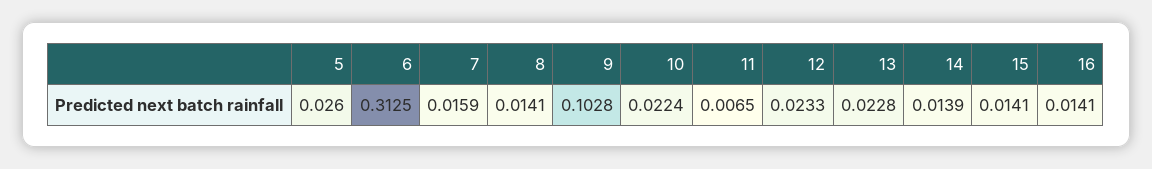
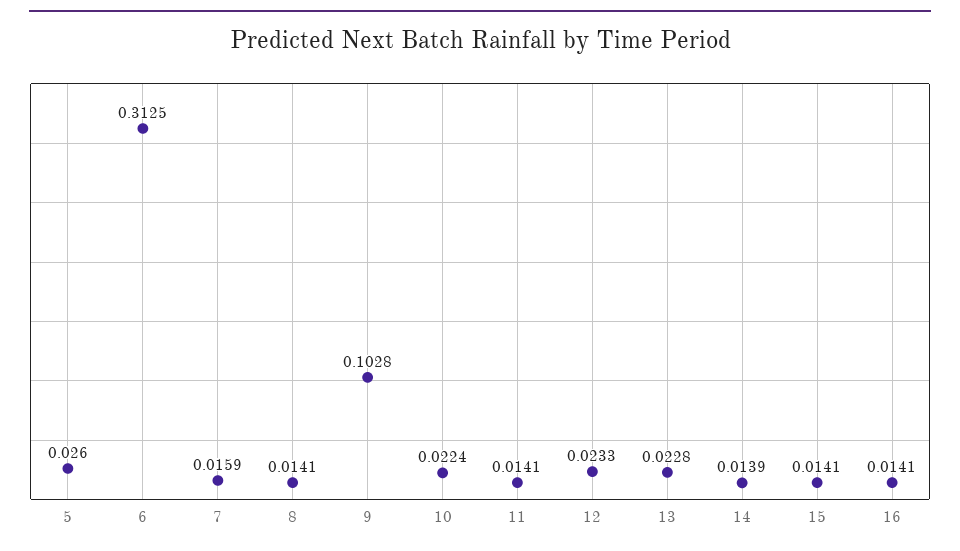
11: 0.0065 -> 0.0141

